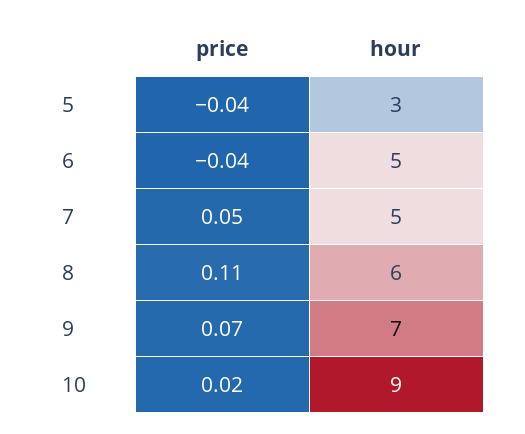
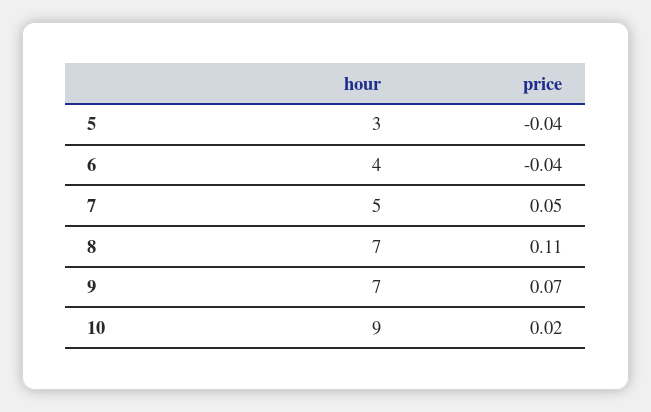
hour, 6: 5 -> 4
hour, 8: 6 -> 7

